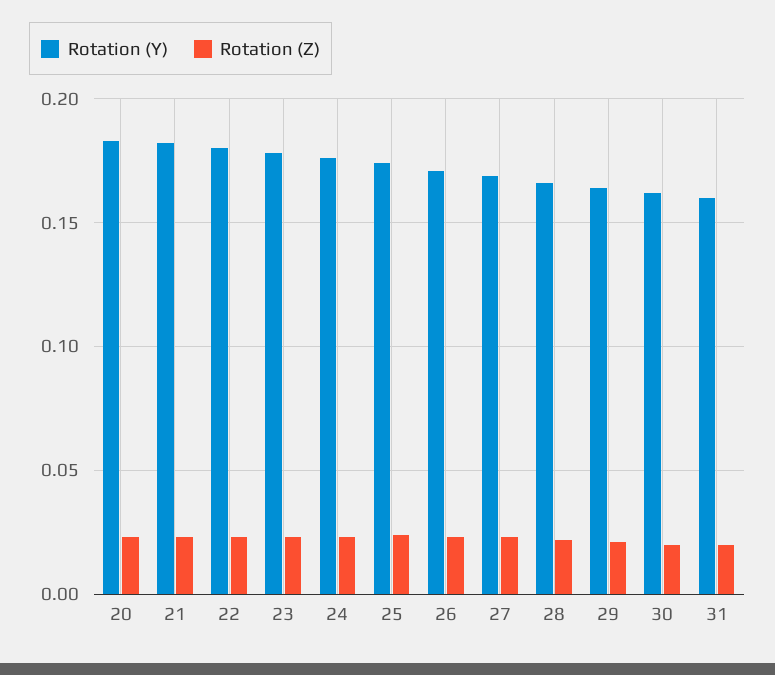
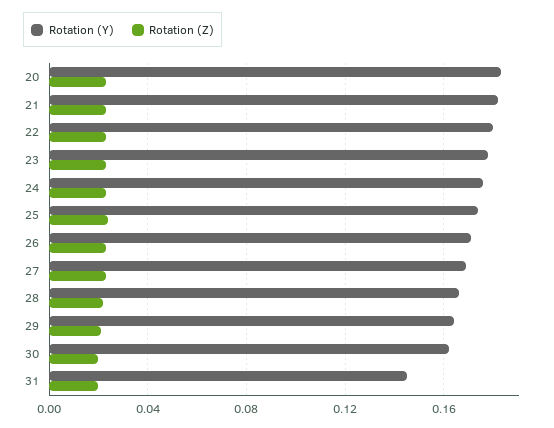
Rotation (Y), 31: 0.16 -> 0.145

